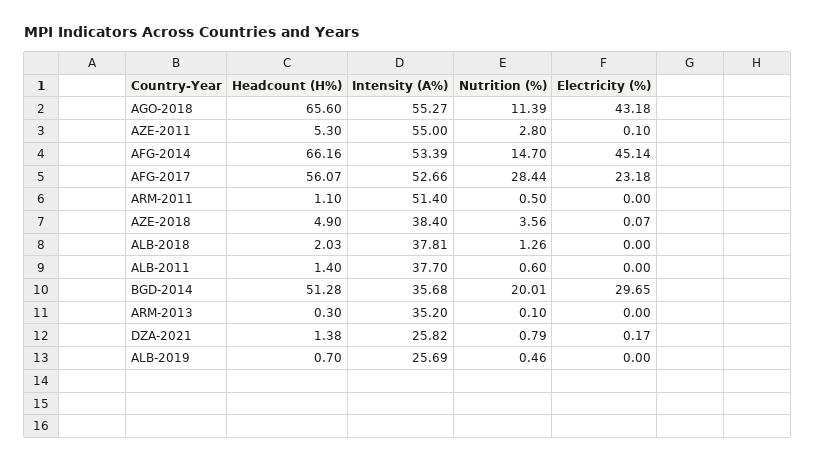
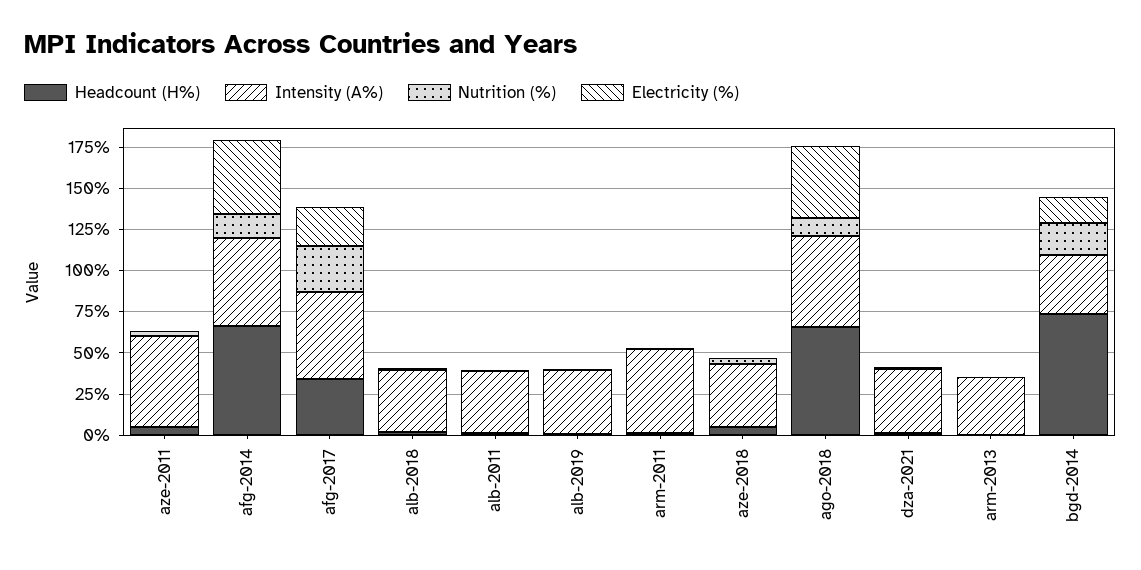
Headcount (H%), AFG-2017: 56.07 -> 35
Headcount (H%), BGD-2014: 51.28 -> 75
Electricity (%), BGD-2014: 29.65 -> 15
Intensity (A%), DZA-2021: 25.82 -> 40
Intensity (A%), ALB-2019: 25.69 -> 40

